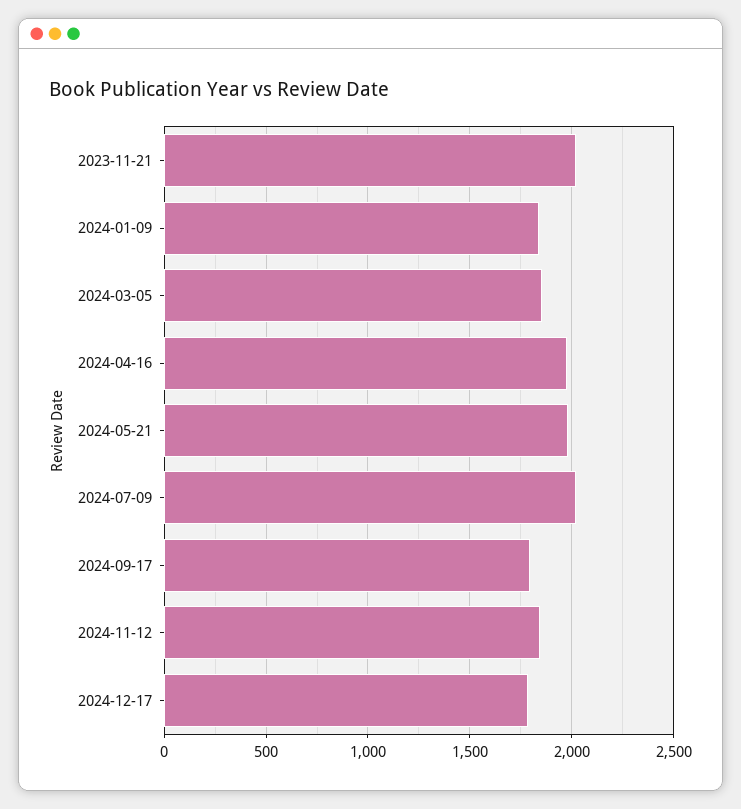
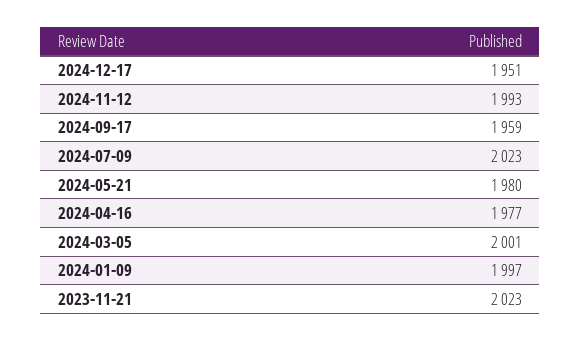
2024-01-09: 1850 -> 1997
2024-03-05: 1850 -> 2001
2024-09-17: 1800 -> 1959
2024-11-12: 1850 -> 1993
2024-12-17: 1800 -> 1951

